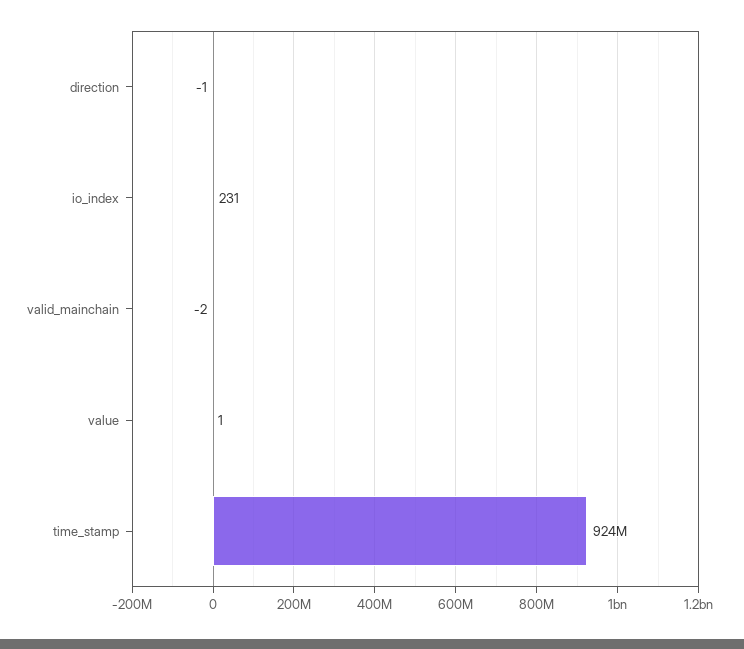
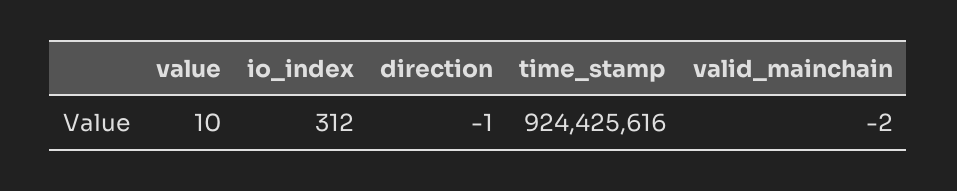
io_index: 231 -> 312
value: 1 -> 10

